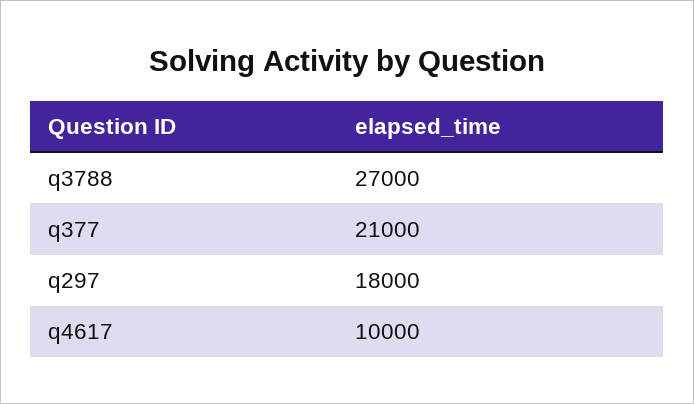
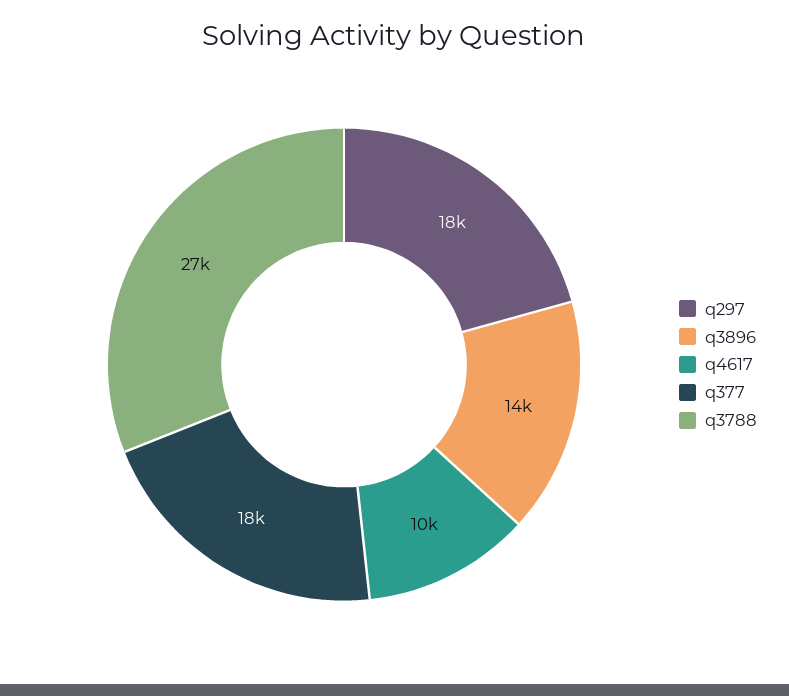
q377: 21000 -> 18000
q3896: none -> 14000

